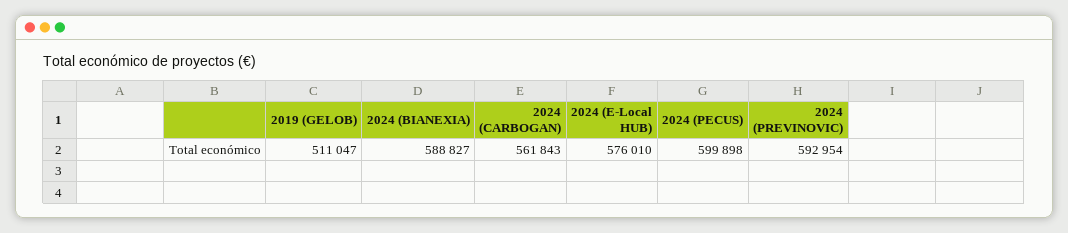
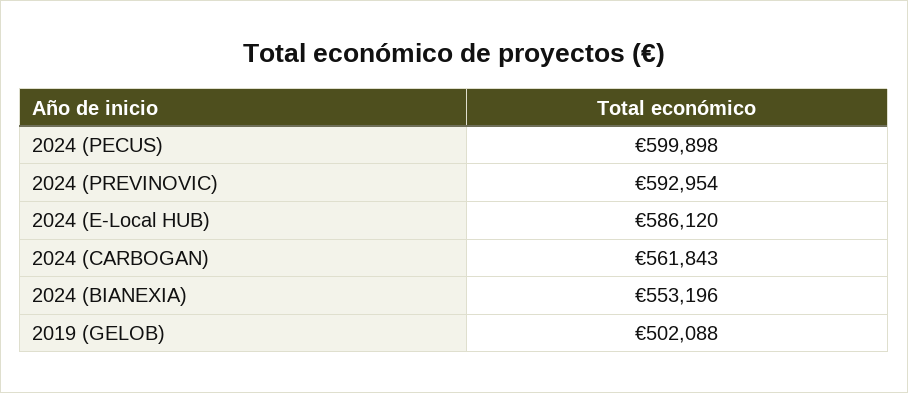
2019 (GELOB): 511047 -> 502088
2024 (BIANEXIA): 588827 -> 553196
2024 (E-Local HUB): 576010 -> 586120

